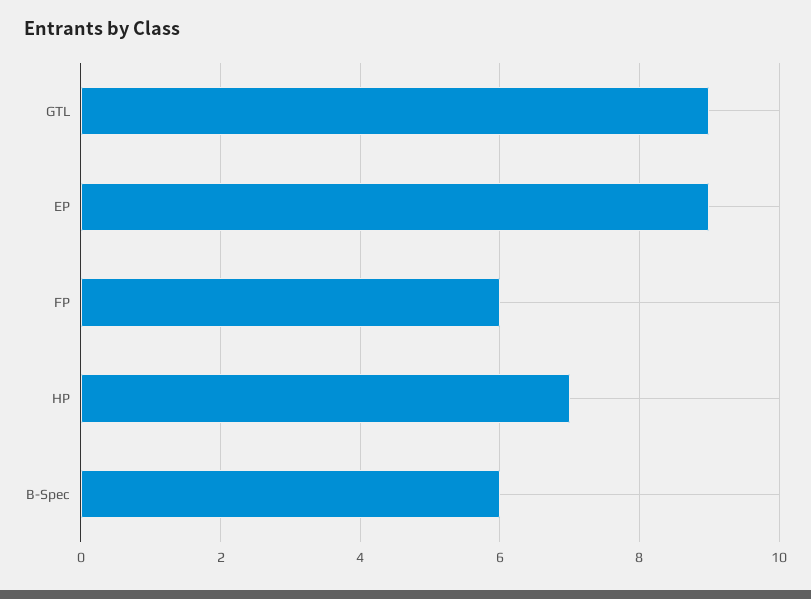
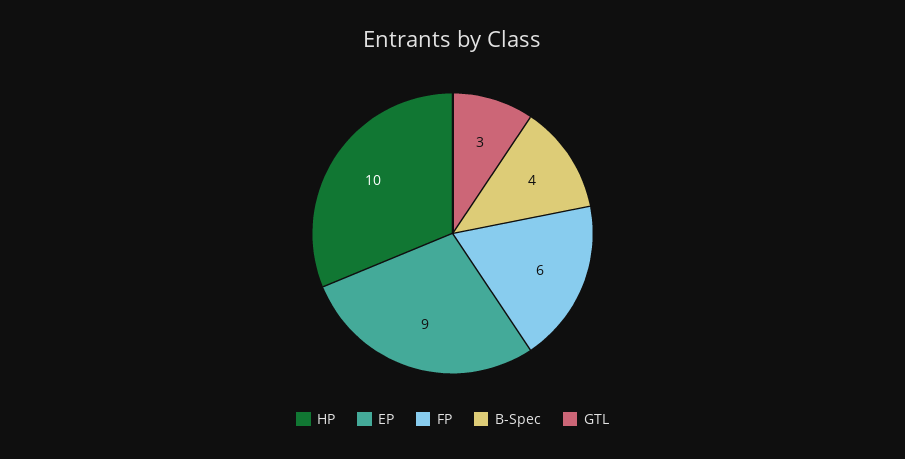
GTL: 9 -> 3
HP: 7 -> 10
B-Spec: 6 -> 4

